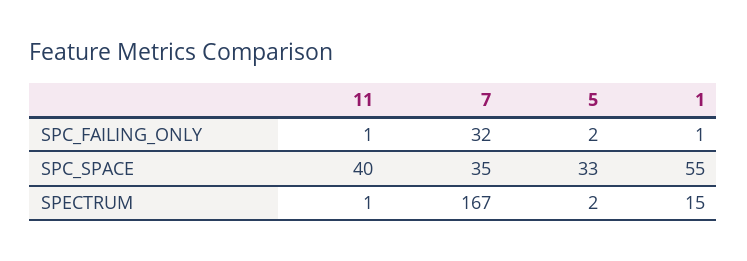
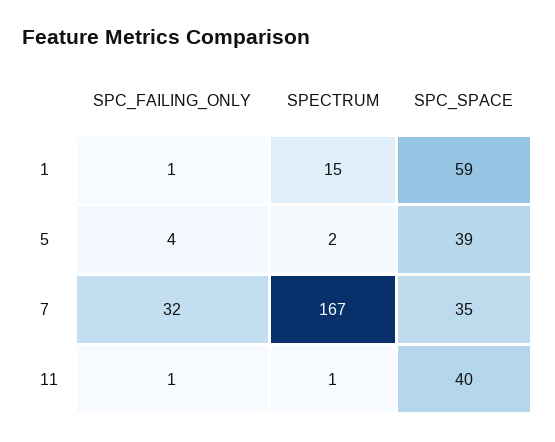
5, SPC_FAILING_ONLY: 2 -> 4
5, SPC_SPACE: 33 -> 39
1, SPC_SPACE: 55 -> 59

